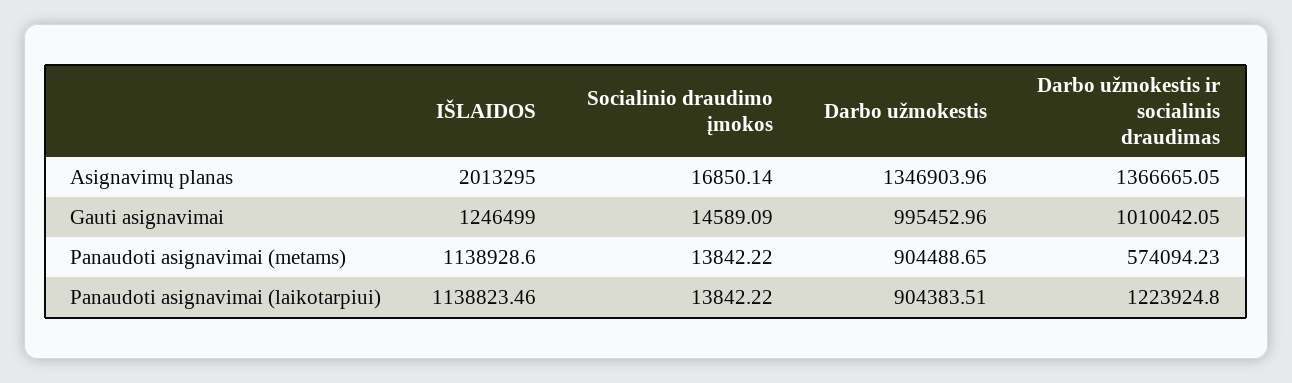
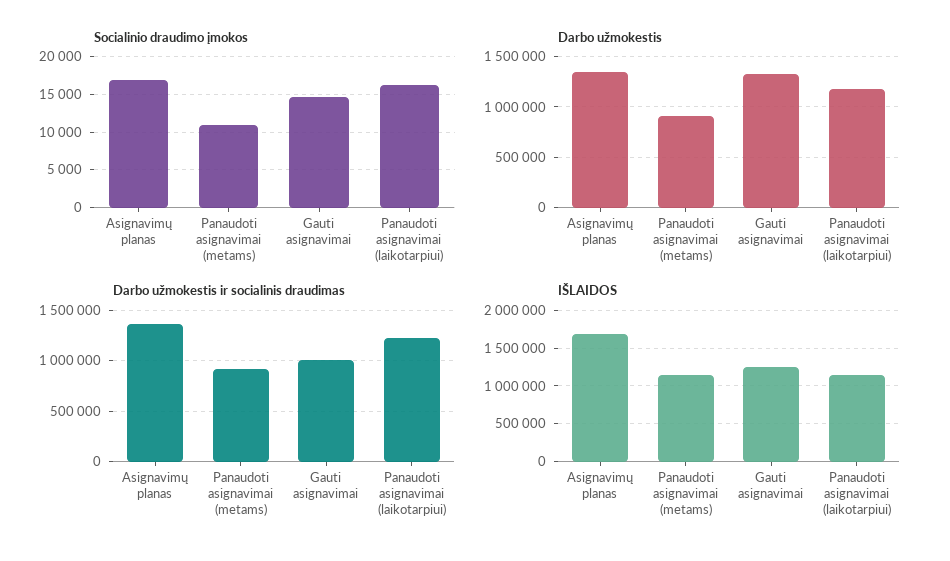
IŠLAIDOS, Asignavimų planas: 2013295 -> 1700000
Darbo užmokestis, Gauti asignavimai: 995452.96 -> 1300000
Socialinio draudimo įmokos, Panaudoti asignavimai (metams): 13842.22 -> 11000
Darbo užmokestis ir socialinis draudimas, Panaudoti asignavimai (metams): 574094.23 -> 900000
Socialinio draudimo įmokos, Panaudoti asignavimai (laikotarpiui): 13842.22 -> 16000
Darbo užmokestis, Panaudoti asignavimai (laikotarpiui): 904383.51 -> 1200000

